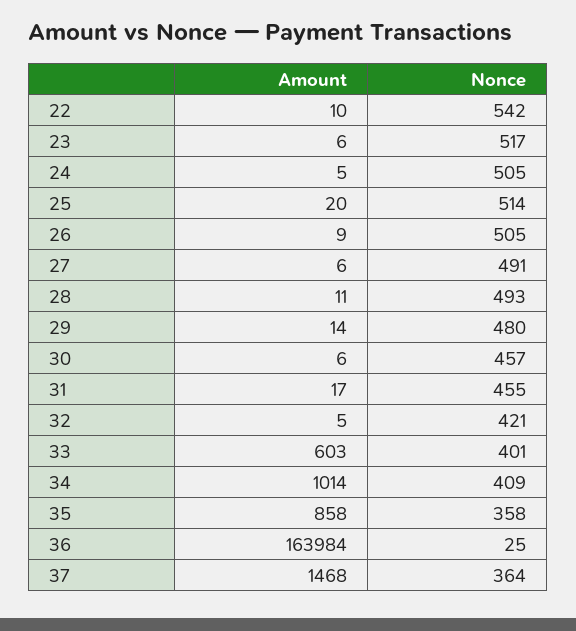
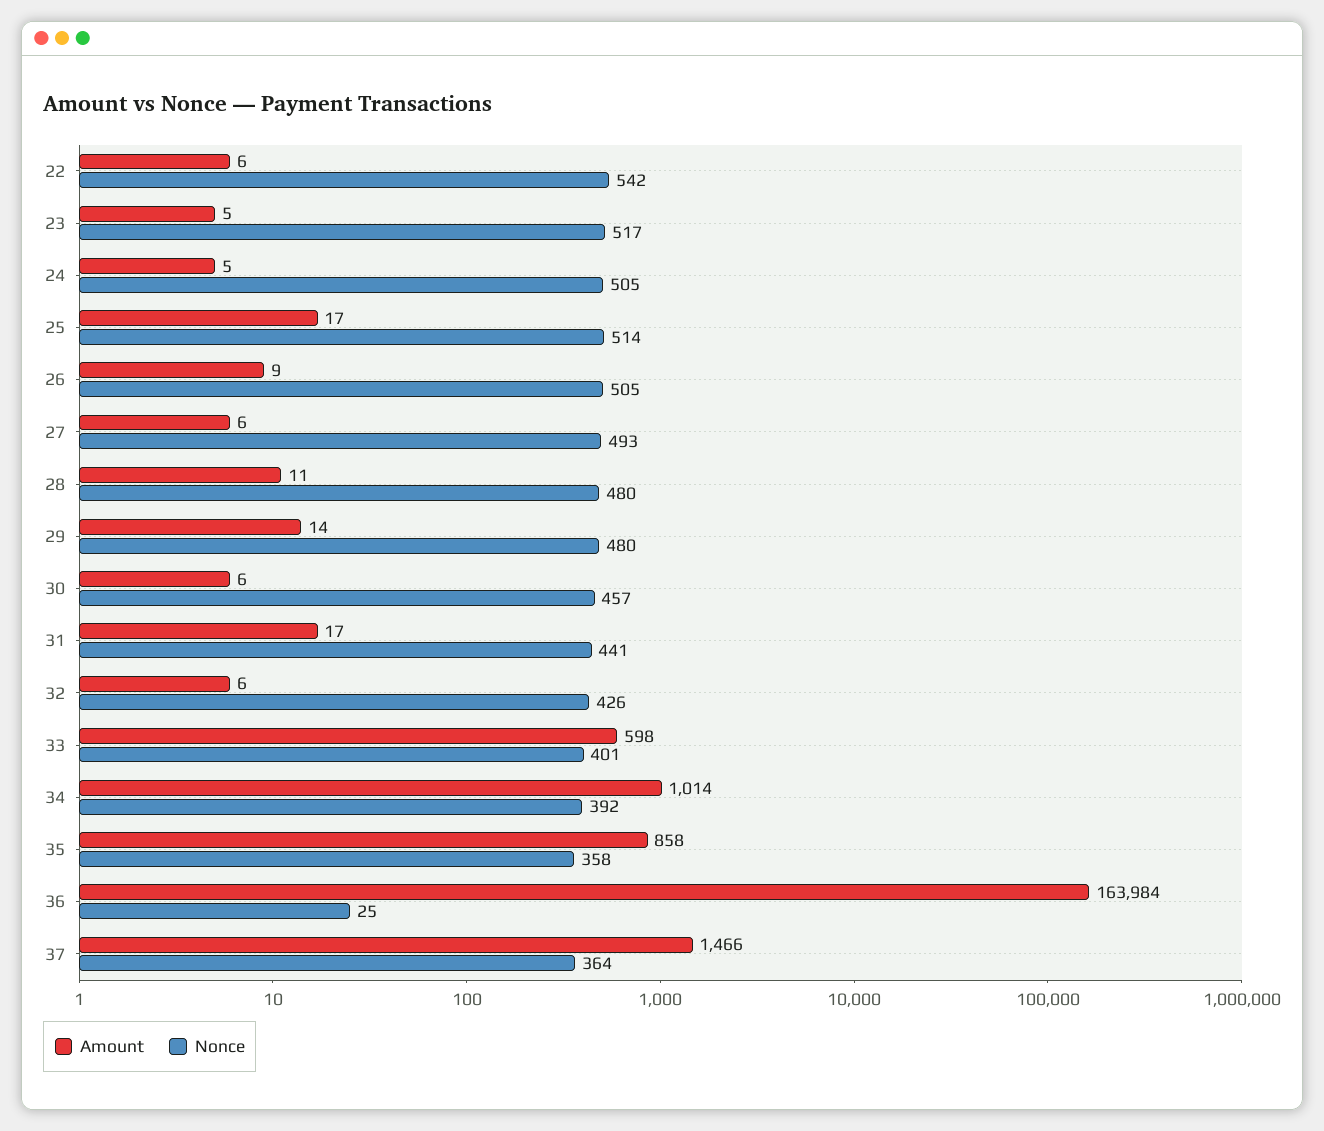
Amount, 22: 10 -> 6
Amount, 23: 6 -> 5
Amount, 25: 20 -> 17
Nonce, 27: 491 -> 493
Nonce, 28: 493 -> 480
Nonce, 31: 455 -> 441
Amount, 32: 5 -> 6
Nonce, 32: 421 -> 426
Amount, 33: 603 -> 598
Nonce, 34: 409 -> 392
Amount, 37: 1468 -> 1466

